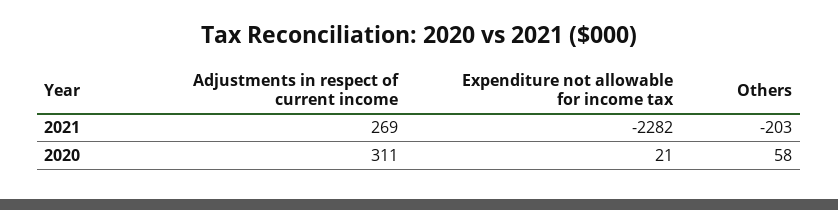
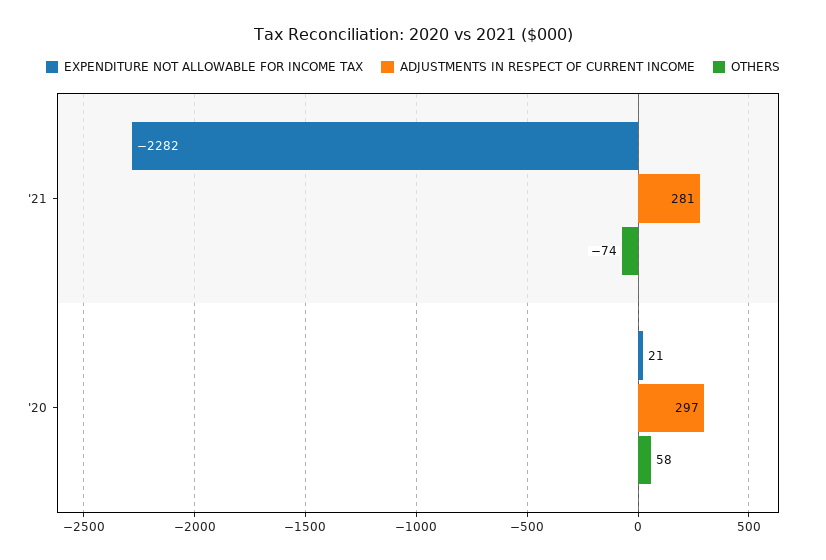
Adjustments in respect of current income, 2021: 269 -> 281
Others, 2021: -203 -> -74
Adjustments in respect of current income, 2020: 311 -> 297

